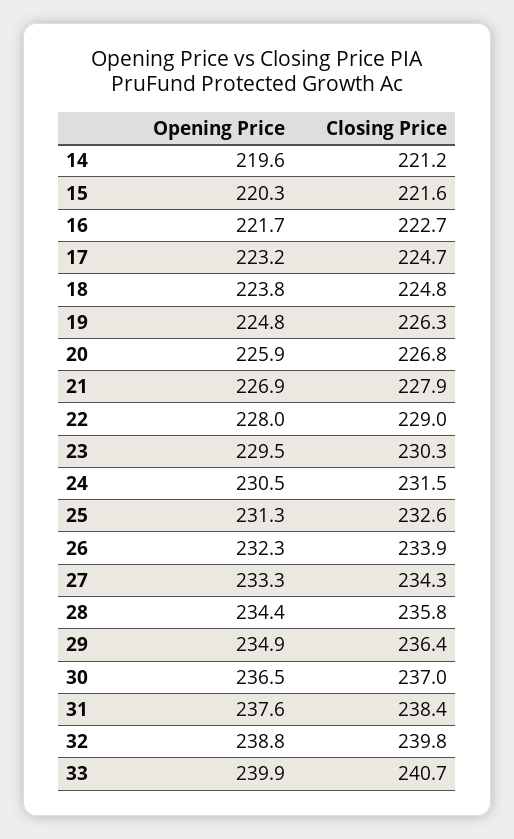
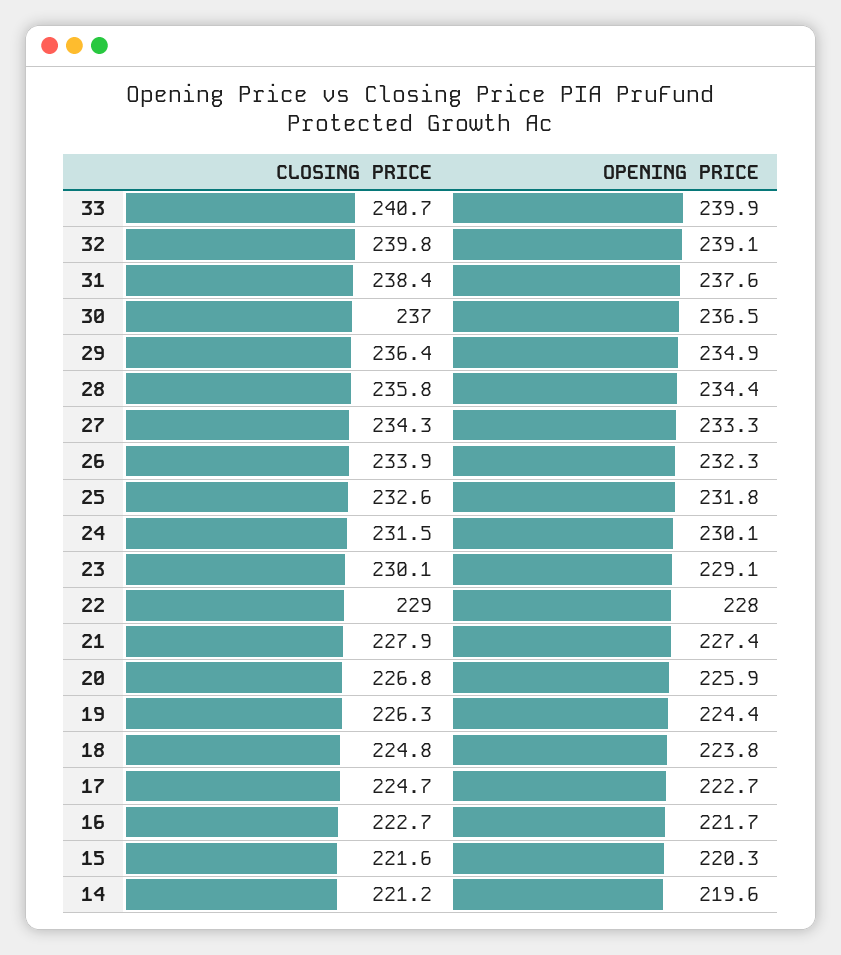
Opening Price, 17: 223.2 -> 222.7
Opening Price, 19: 224.8 -> 224.4
Opening Price, 21: 226.9 -> 227.4
Opening Price, 23: 229.5 -> 229.1
Closing Price, 23: 230.3 -> 230.1
Opening Price, 24: 230.5 -> 230.1
Opening Price, 25: 231.3 -> 231.8
Opening Price, 32: 238.8 -> 239.1

